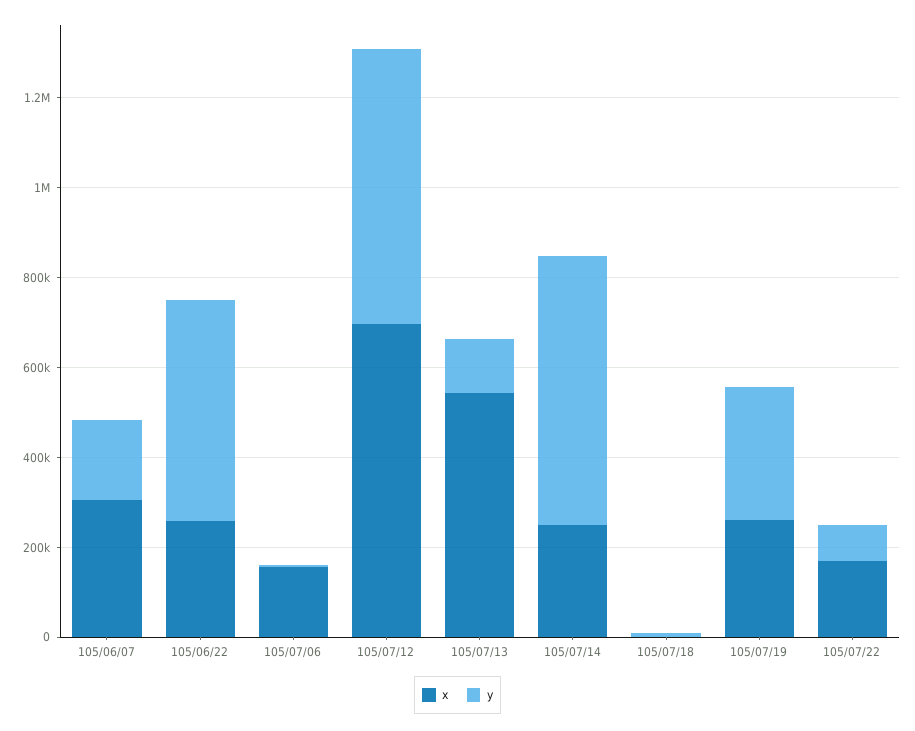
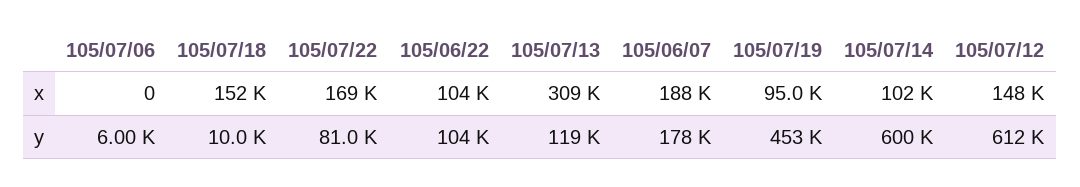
x, 105/06/07: 300000 -> 188000
x, 105/06/22: 250000 -> 104000
y, 105/06/22: 500000 -> 104000
x, 105/07/06: 150000 -> 0
x, 105/07/12: 700000 -> 148000
x, 105/07/13: 550000 -> 309000
x, 105/07/14: 250000 -> 102000
x, 105/07/18: 0 -> 152000
x, 105/07/19: 250000 -> 95000
y, 105/07/19: 300000 -> 453000

